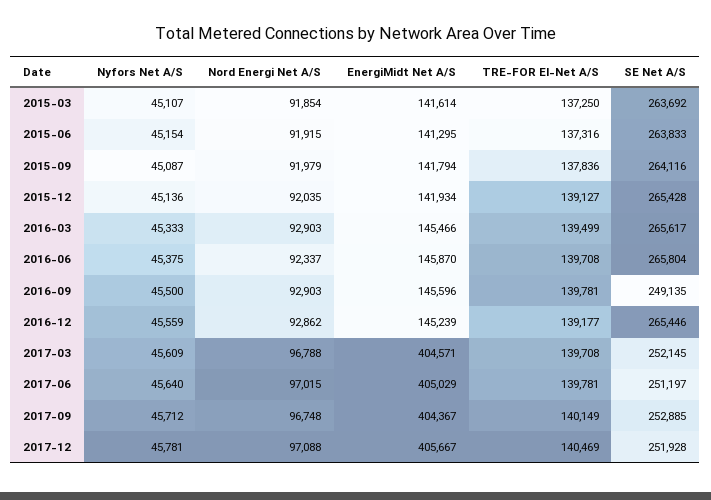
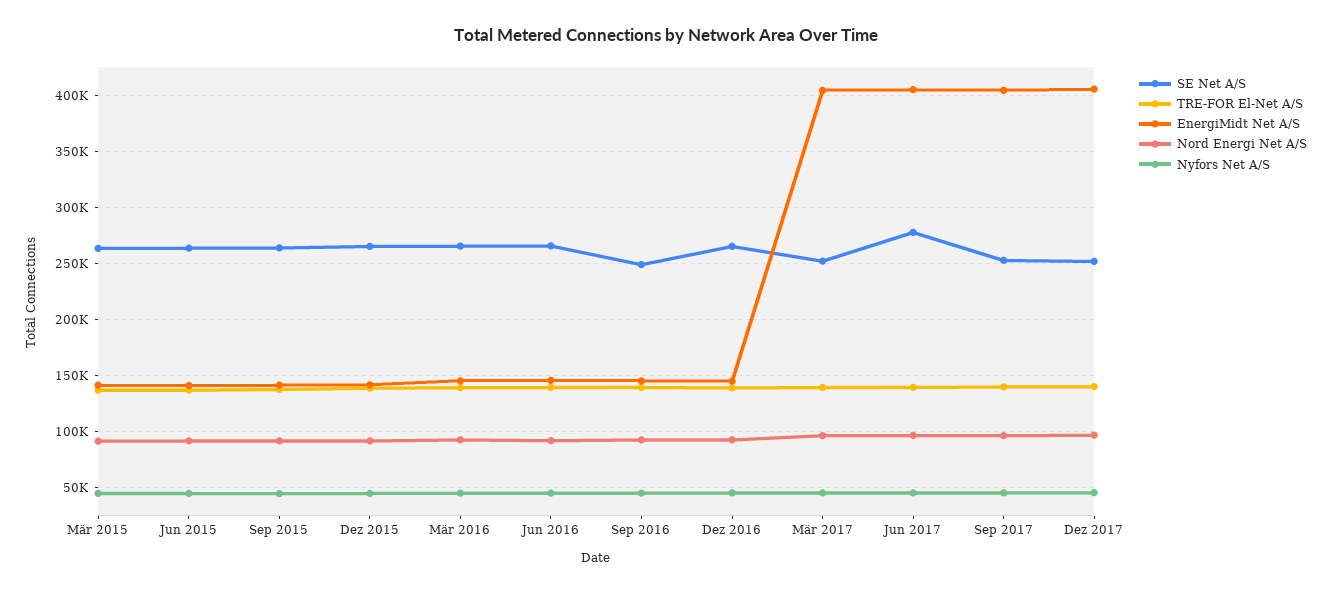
SE Net A/S, 2017-06: 251197 -> 280000

